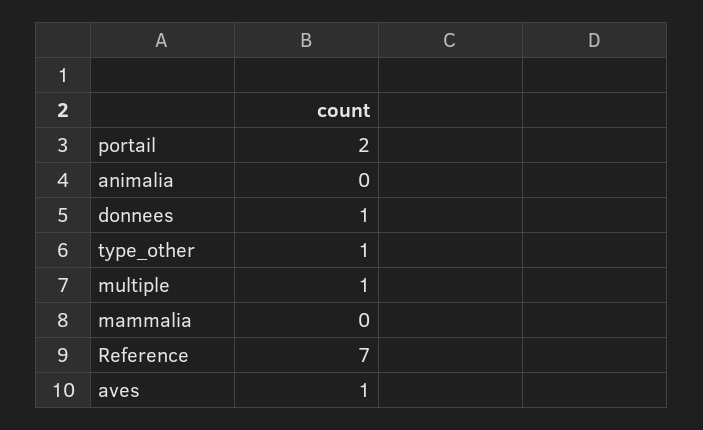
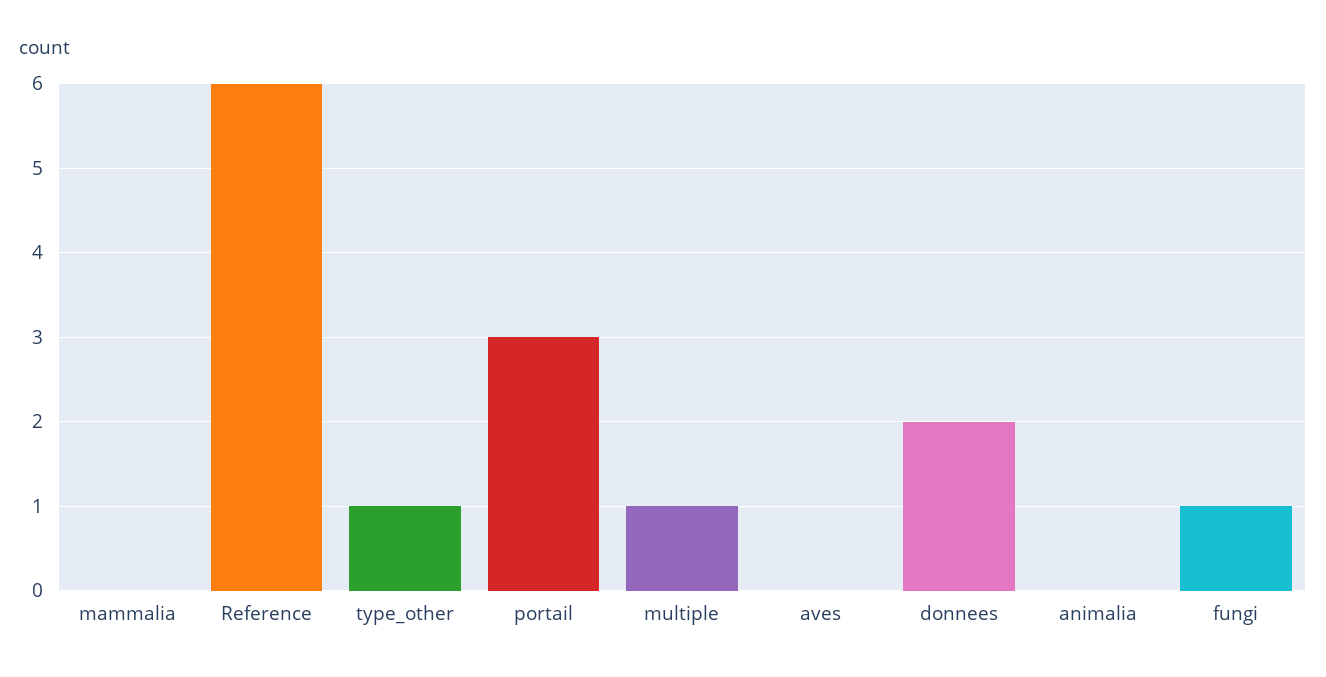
portail: 2 -> 3
donnees: 1 -> 2
Reference: 7 -> 6
aves: 1 -> 0
fungi: none -> 1

